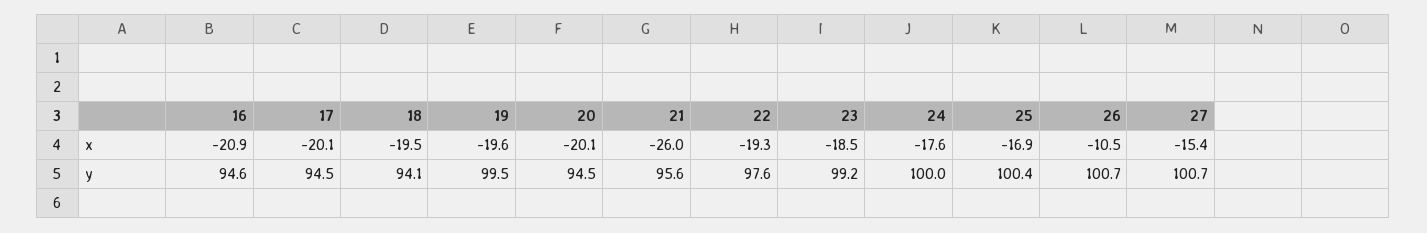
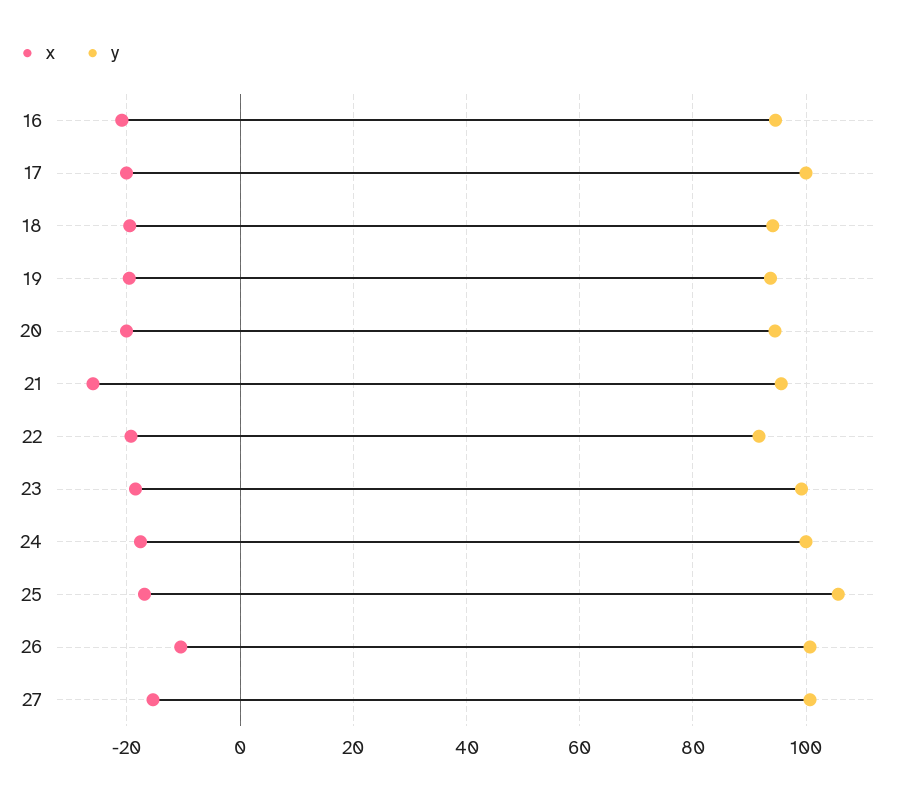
y, 17: 94.5 -> 100
y, 19: 99.5 -> 94
y, 22: 97.6 -> 92
y, 25: 100.4 -> 106

